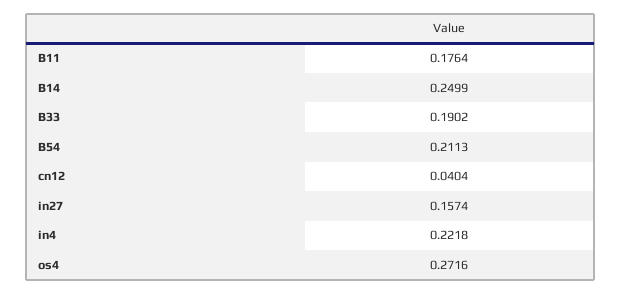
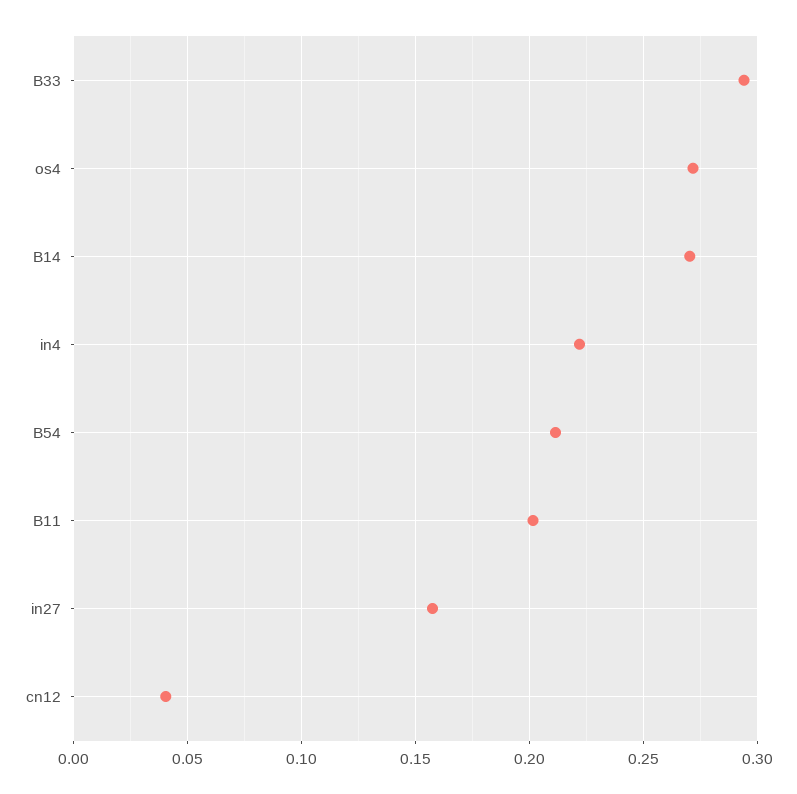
B11: 0.1764 -> 0.2
B14: 0.2499 -> 0.27
B33: 0.1902 -> 0.295

